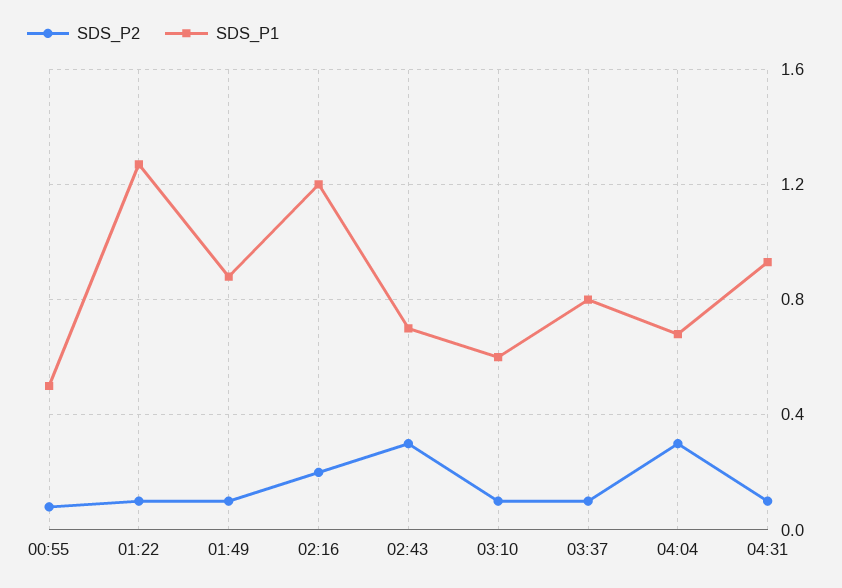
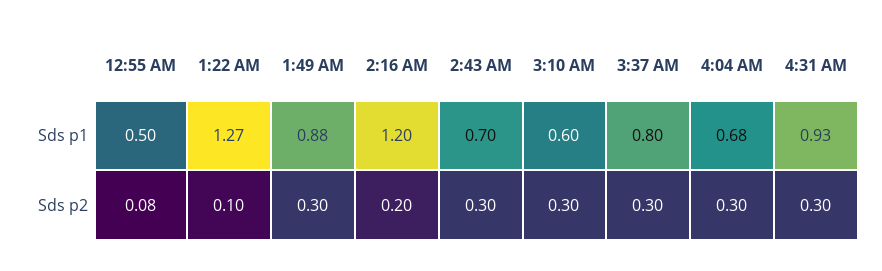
SDS_P2, 01:49: 0.1 -> 0.3
SDS_P2, 03:10: 0.1 -> 0.3
SDS_P2, 03:37: 0.1 -> 0.3
SDS_P2, 04:31: 0.1 -> 0.3

